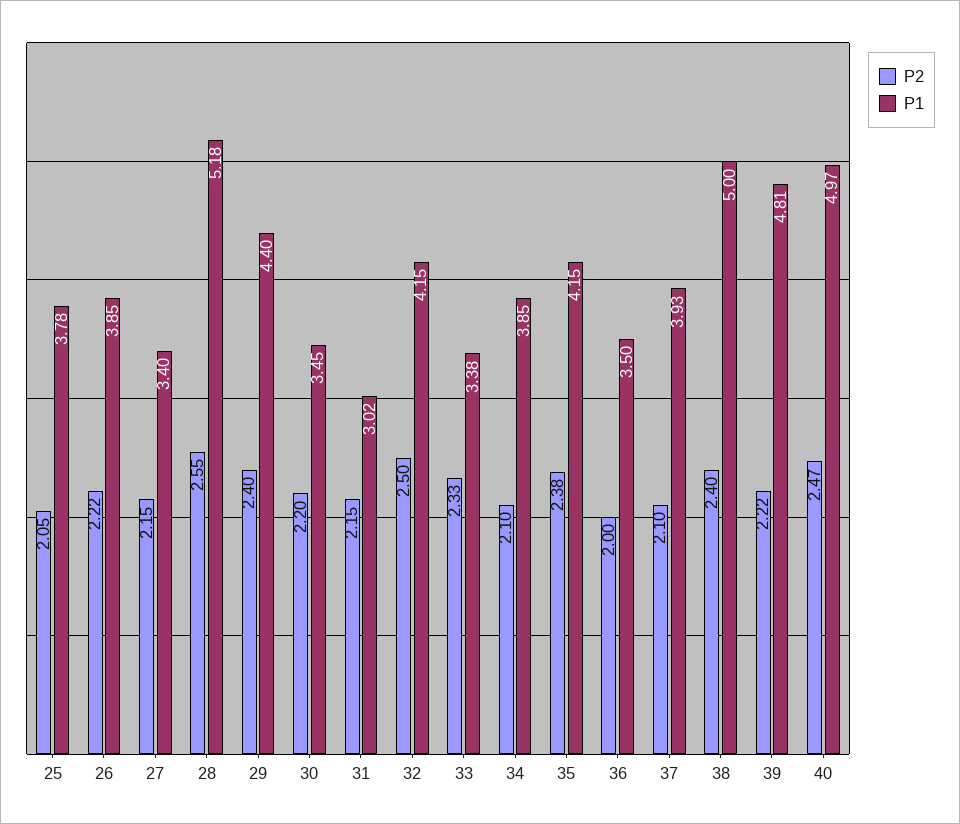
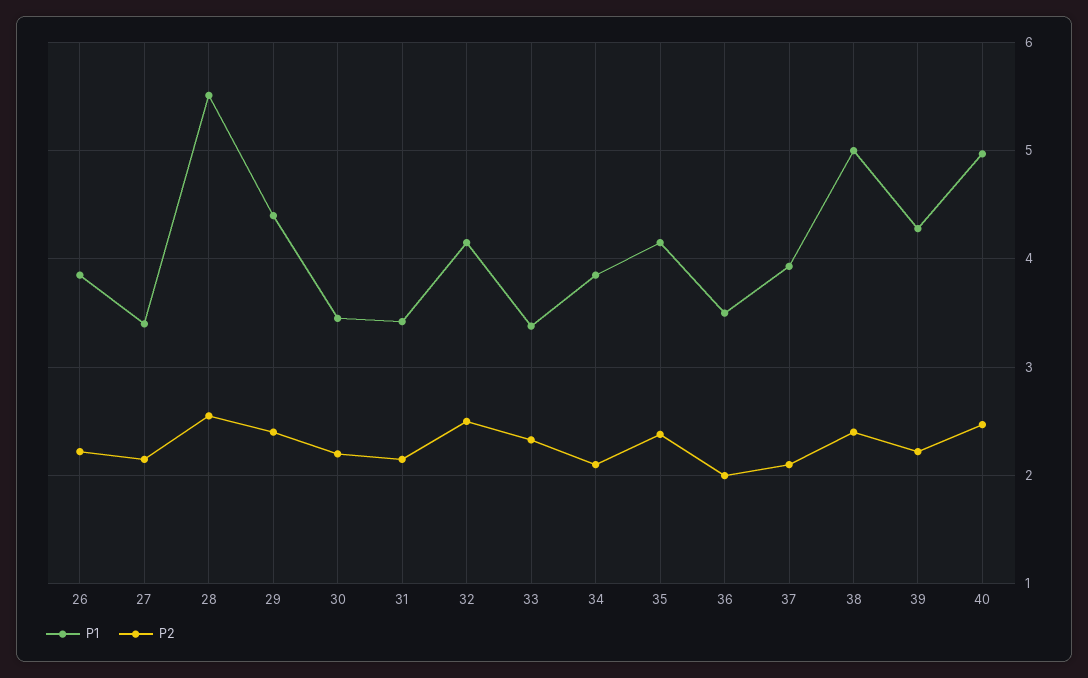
P2, 25: 2.05 -> none
P1, 25: 3.78 -> none
P1, 28: 5.18 -> 5.5
P1, 31: 3.02 -> 3.4
P1, 39: 4.81 -> 4.3

